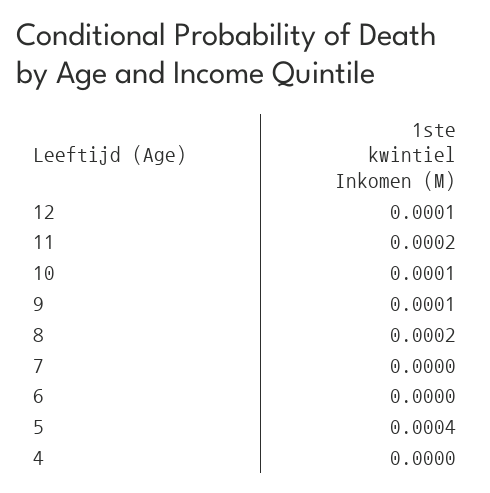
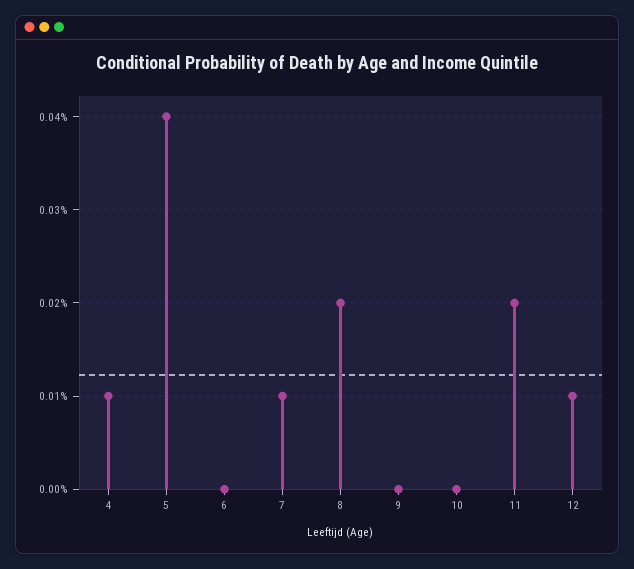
10: 0.0001 -> 0
9: 0.0001 -> 0
7: 0 -> 0.0001
4: 0 -> 0.0001

